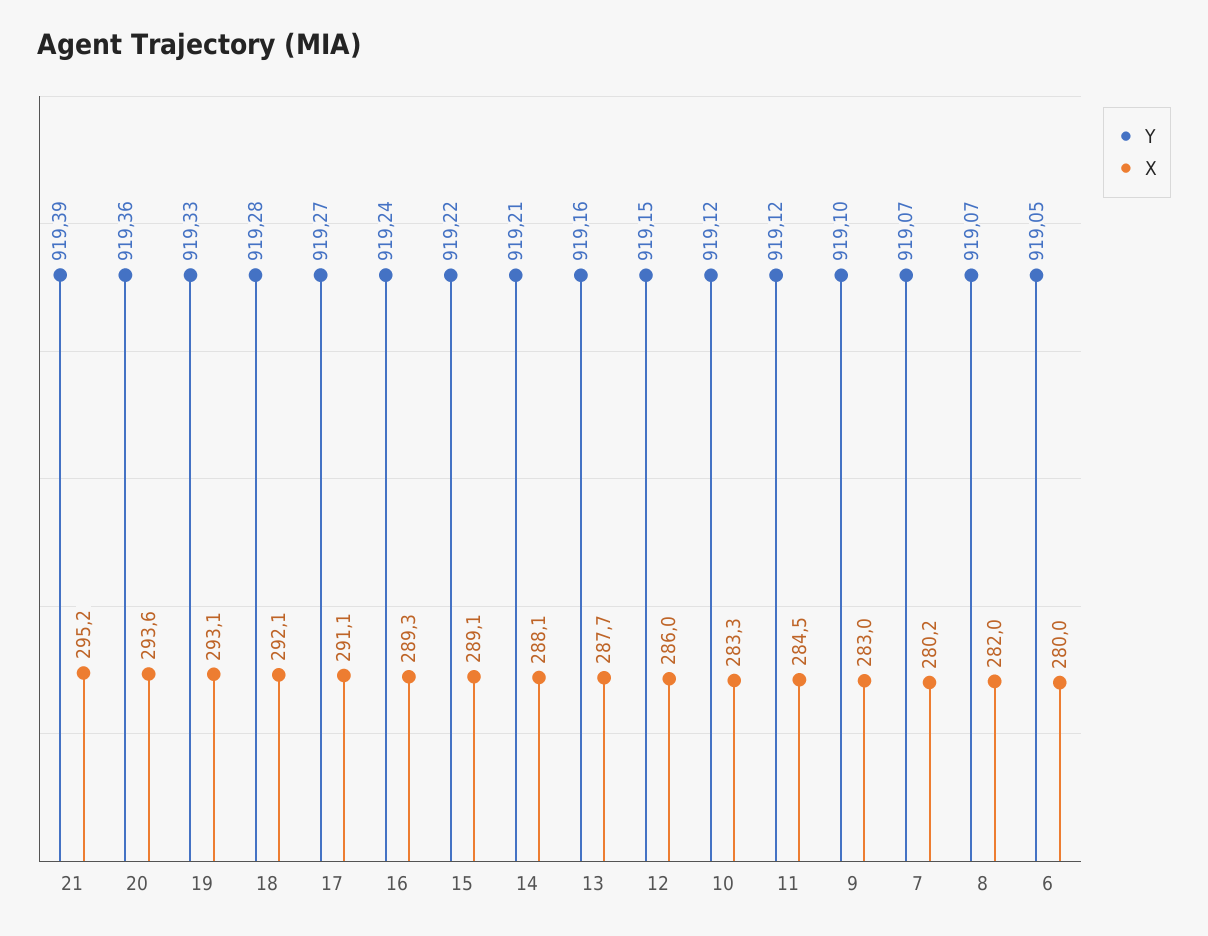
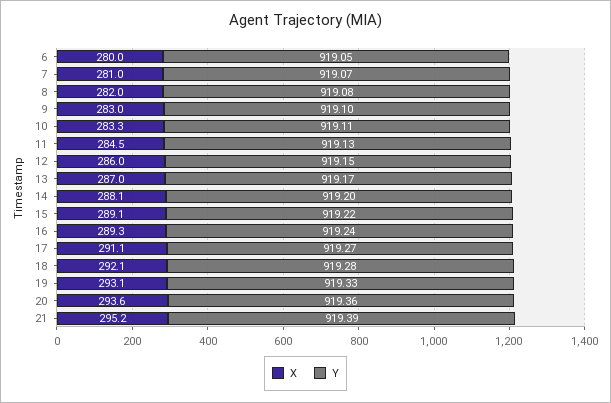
Y, 14: 919.21 -> 919.2
Y, 13: 919.16 -> 919.17
X, 13: 287.7 -> 287
Y, 10: 919.12 -> 919.11
Y, 11: 919.12 -> 919.13
X, 7: 280.2 -> 281
Y, 8: 919.07 -> 919.08

